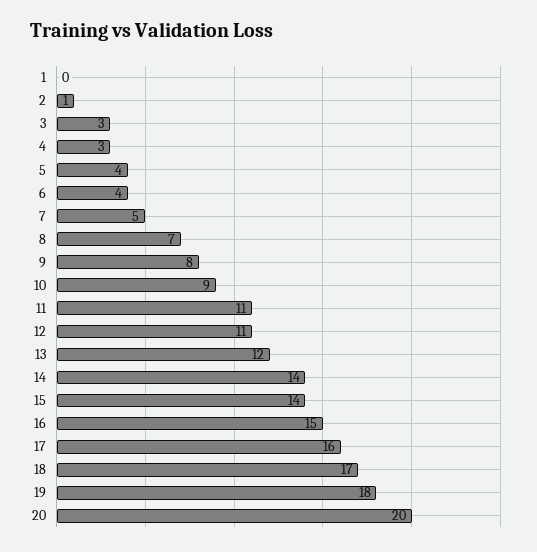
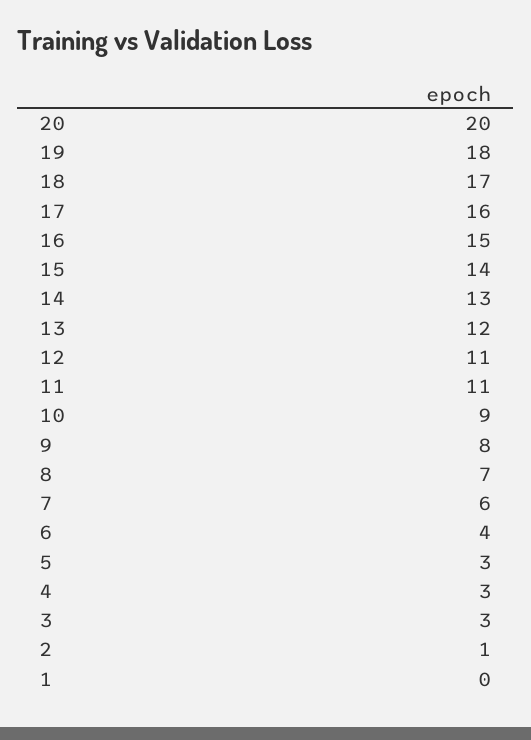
5: 4 -> 3
7: 5 -> 6
14: 14 -> 13

